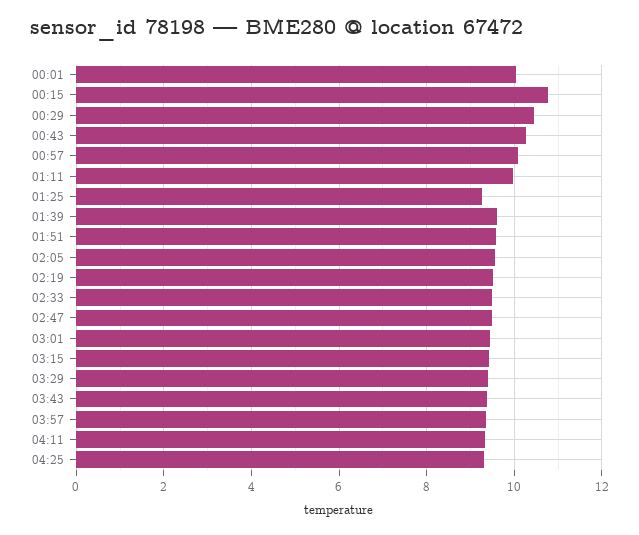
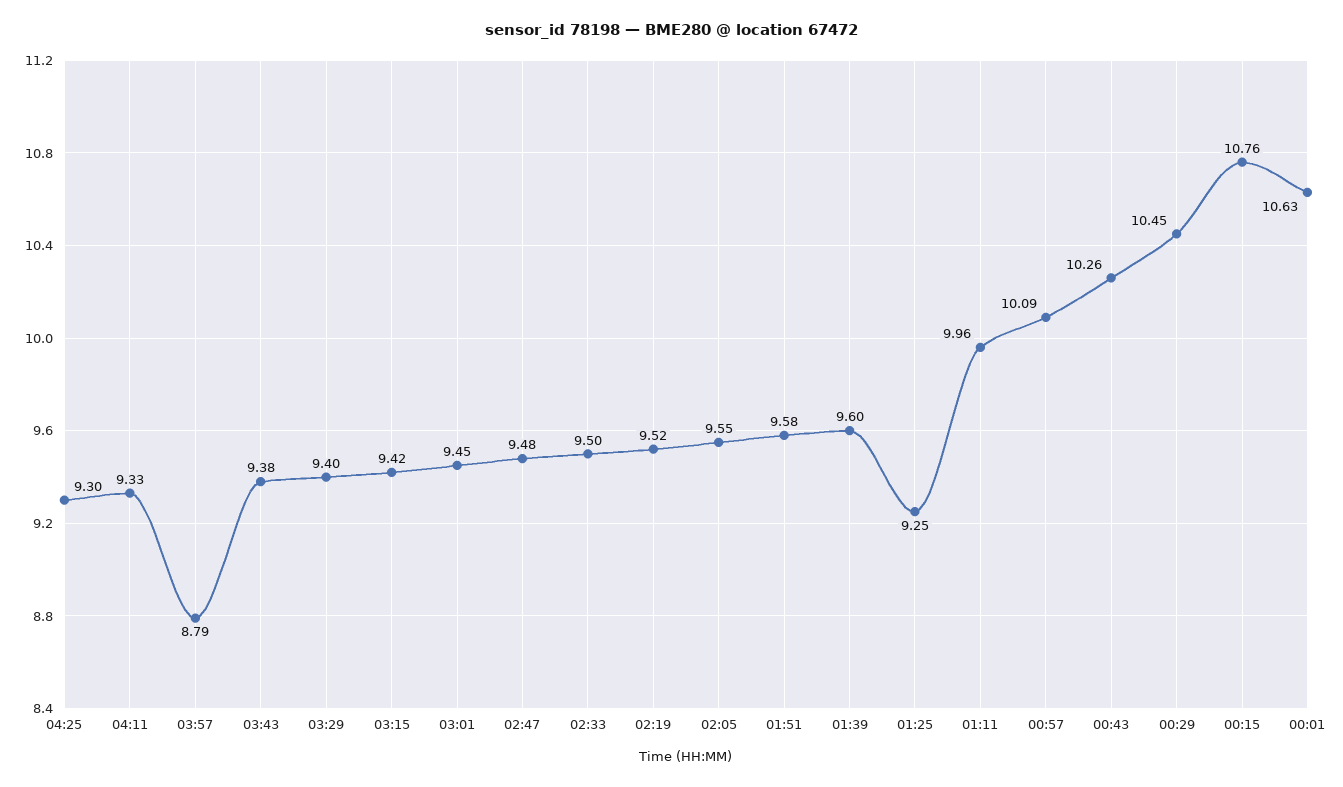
00:01: 10 -> 10.63
03:57: 9.4 -> 8.79

